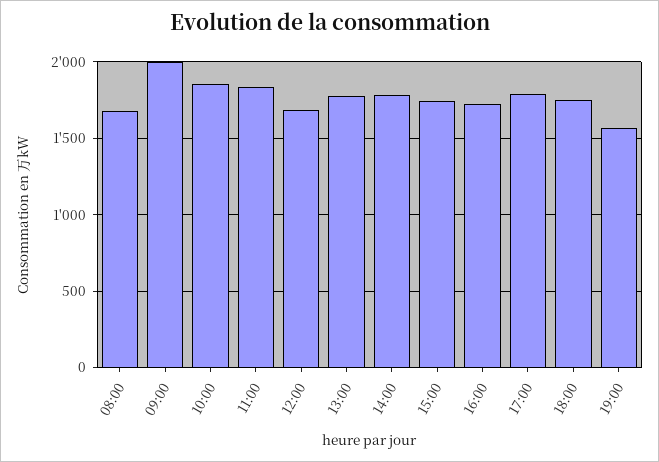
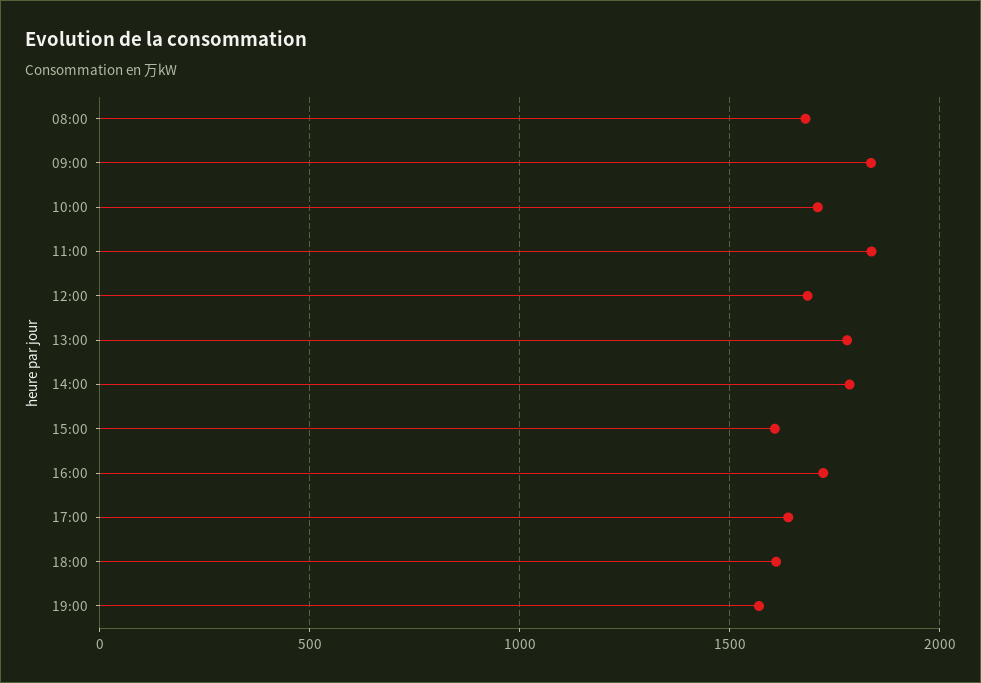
09:00: 2000 -> 1850
10:00: 1850 -> 1700
15:00: 1750 -> 1600
17:00: 1800 -> 1650
18:00: 1750 -> 1600

